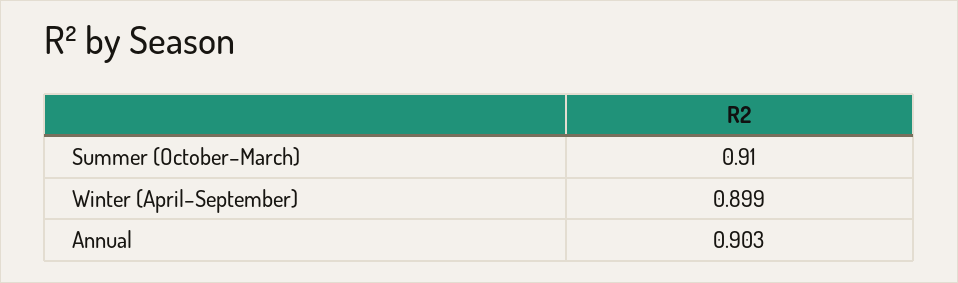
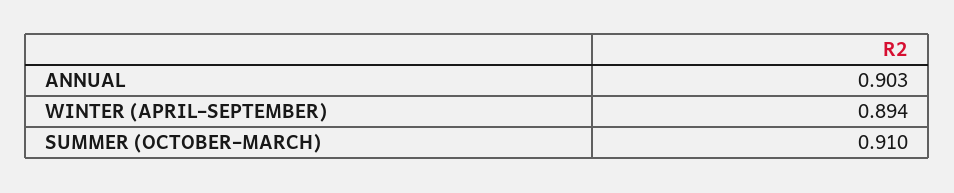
Winter (April–September): 0.899 -> 0.894

